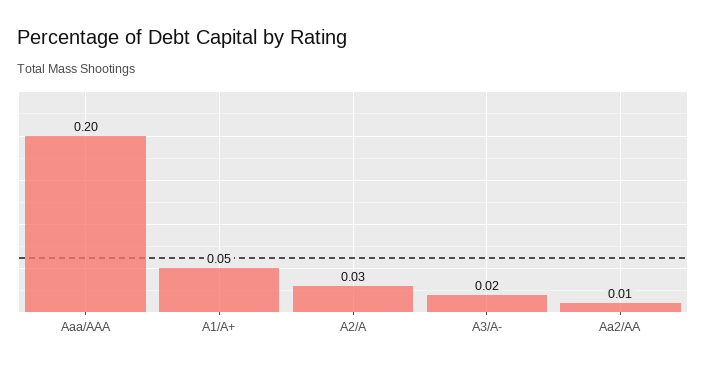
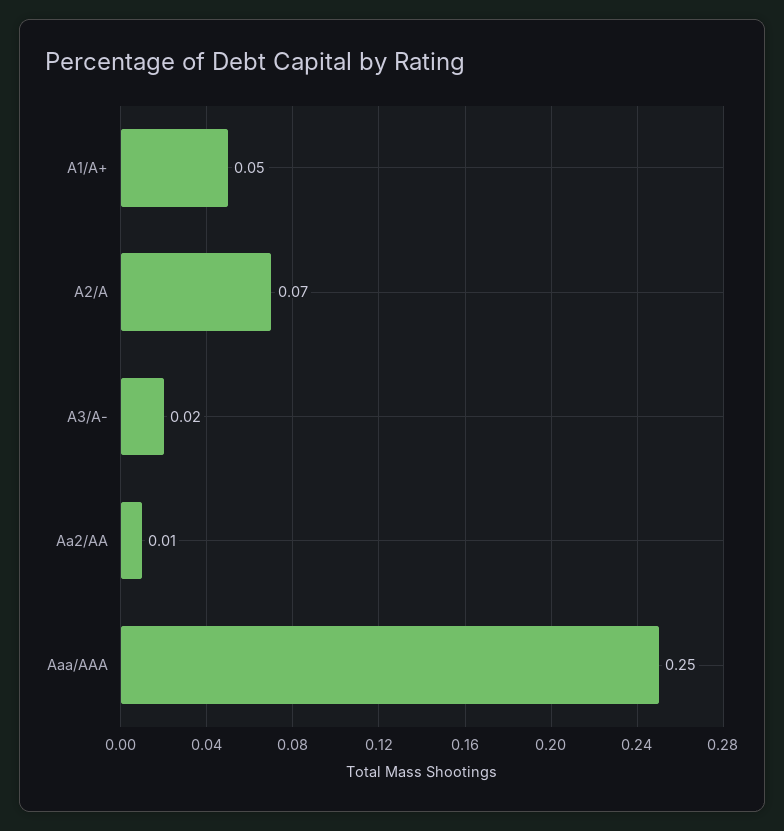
Aaa/AAA: 0.2 -> 0.25
A2/A: 0.03 -> 0.07

